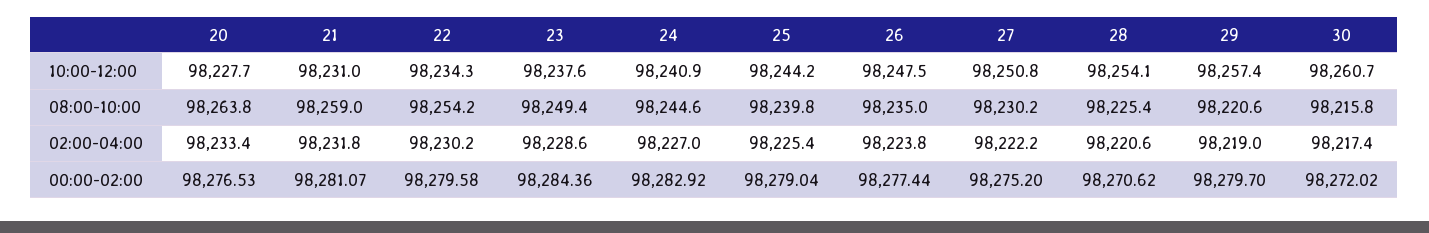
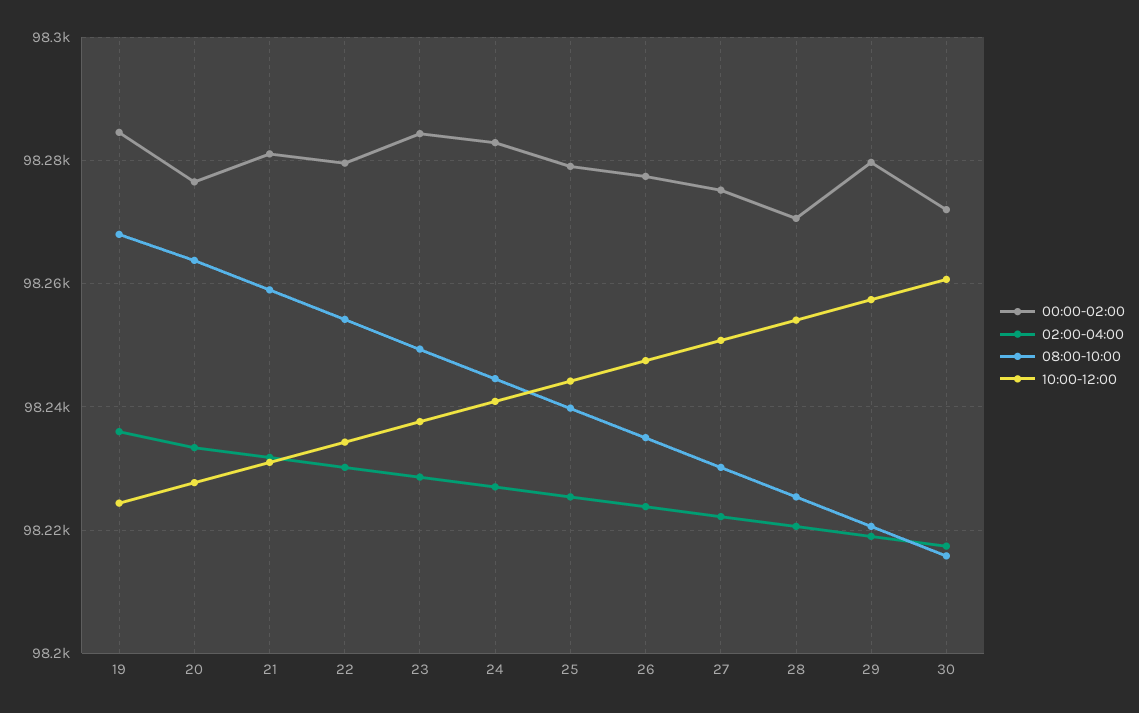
00:00-02:00, 19: none -> 98284
02:00-04:00, 19: none -> 98236
08:00-10:00, 19: none -> 98268
10:00-12:00, 19: none -> 98224

